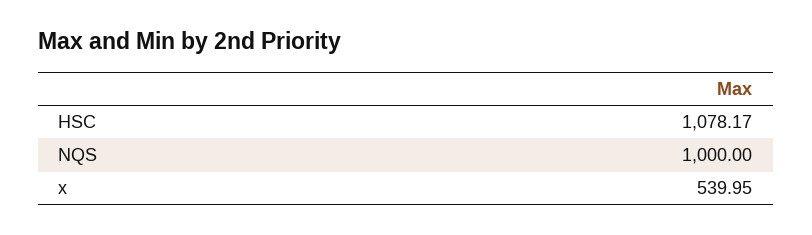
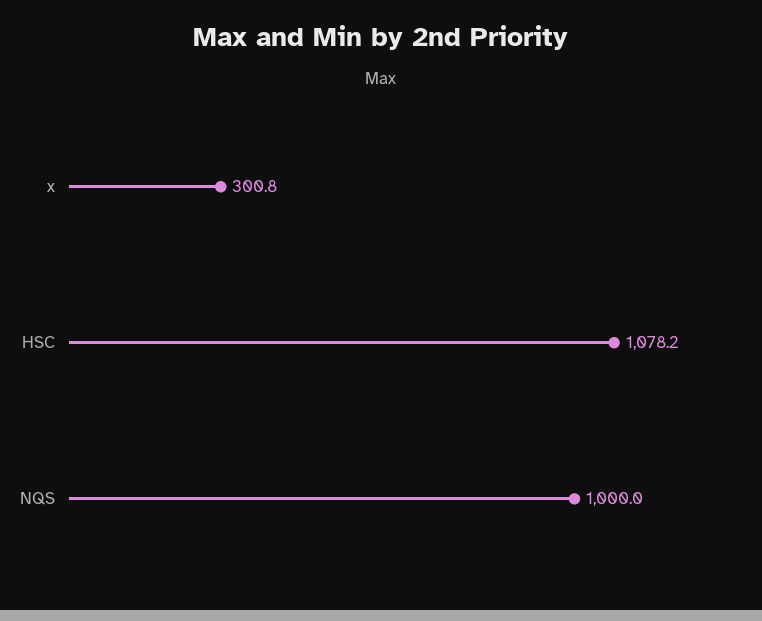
x: 539.95 -> 300.8

